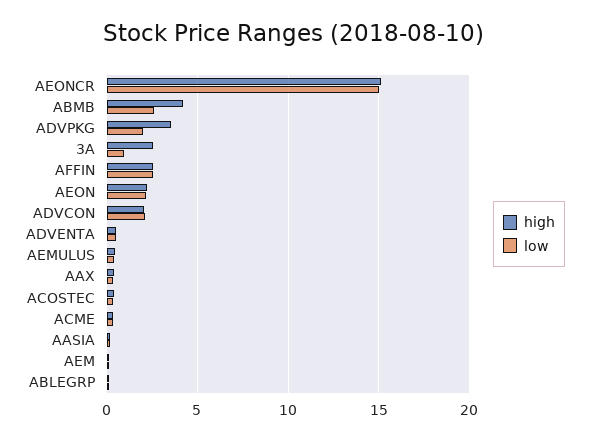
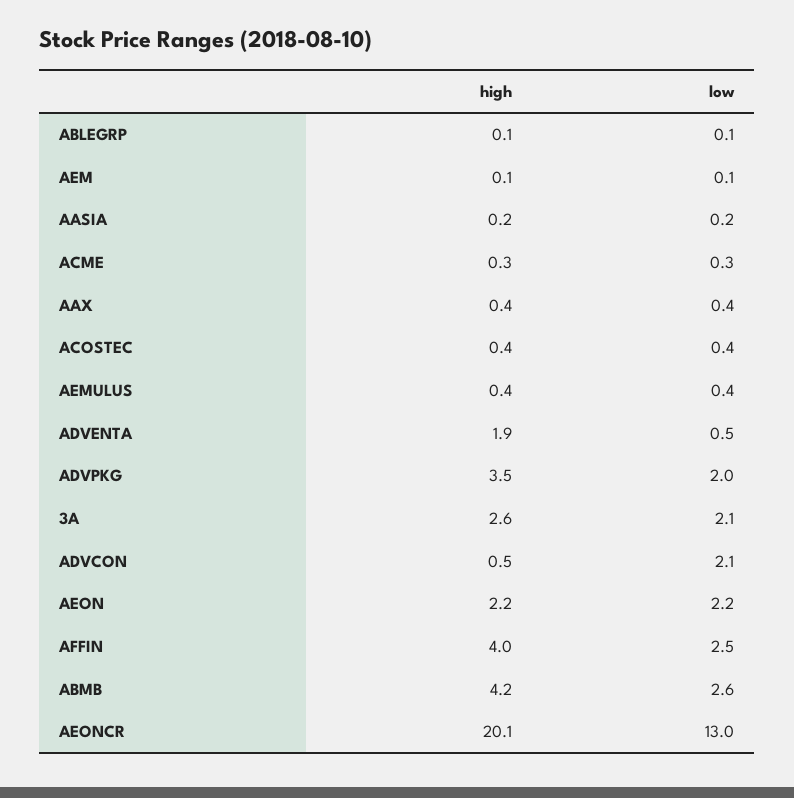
high, AEONCR: 15 -> 20.1
low, AEONCR: 15 -> 13
low, 3A: 1 -> 2.1
high, AFFIN: 2.5 -> 4
high, ADVCON: 2 -> 0.5
high, ADVENTA: 0.5 -> 1.9

